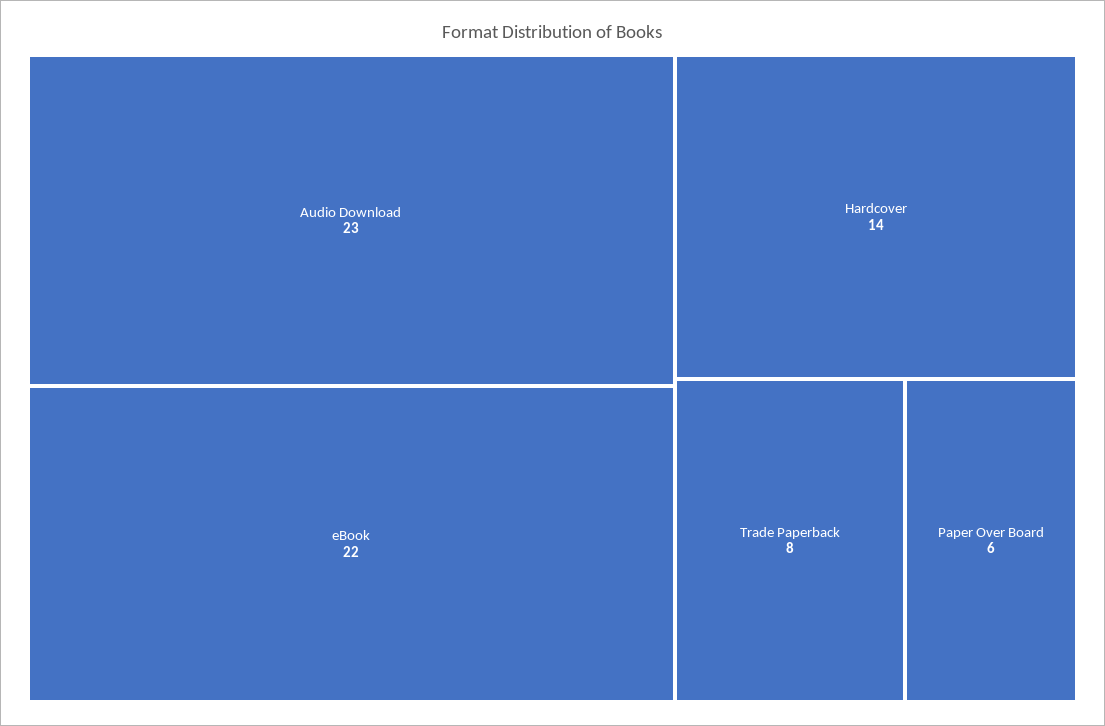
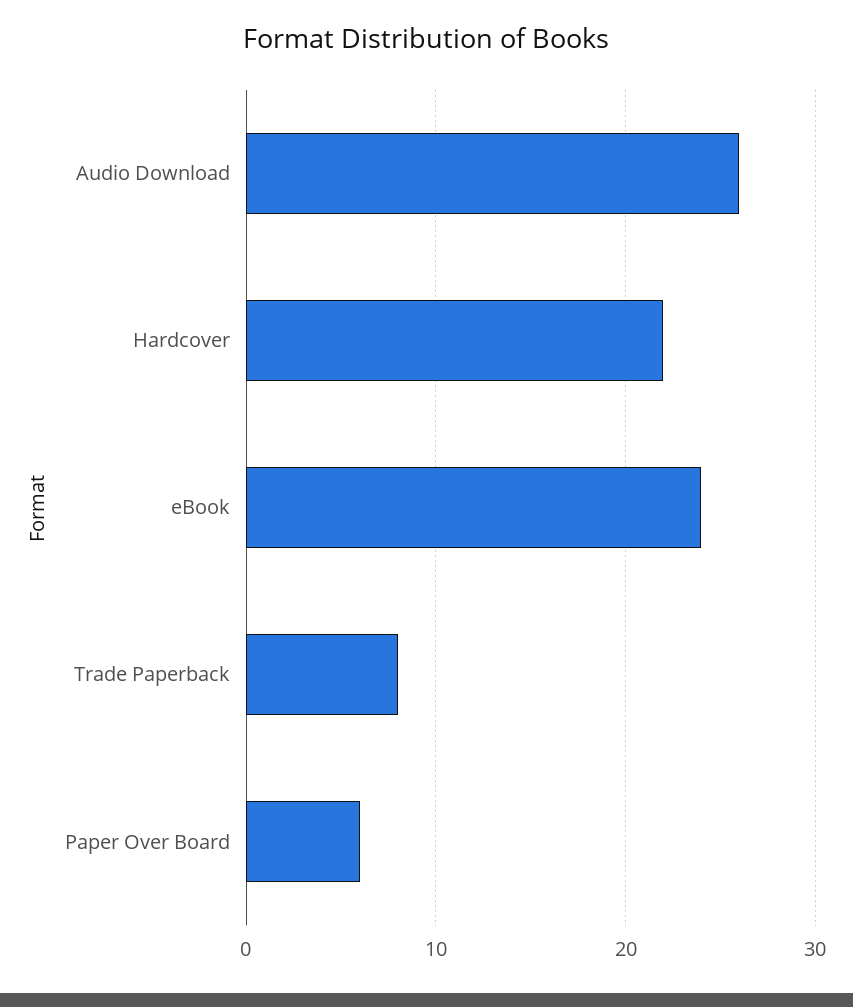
Audio Download: 23 -> 26
eBook: 22 -> 24
Hardcover: 14 -> 22

